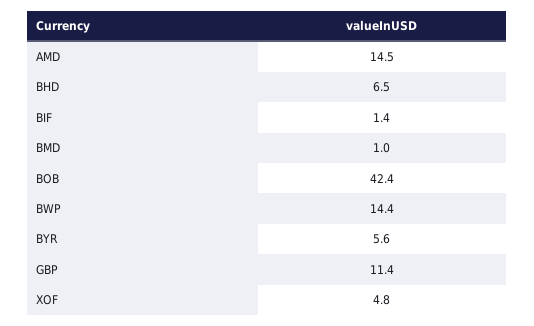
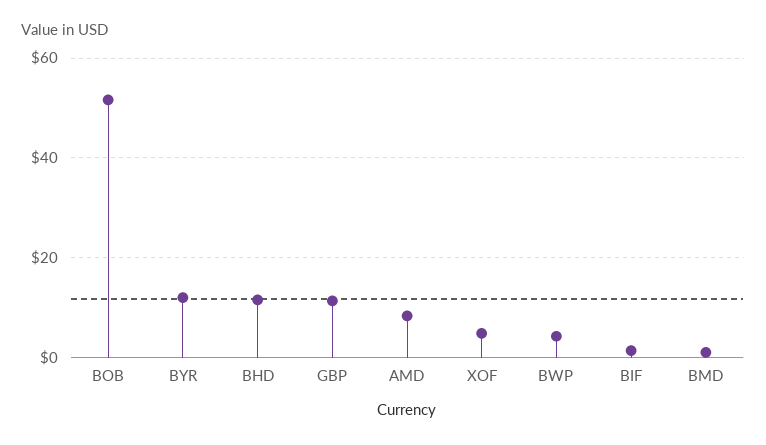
AMD: 14.5 -> 8
BHD: 6.5 -> 12
BOB: 42.4 -> 52
BWP: 14.4 -> 4
BYR: 5.6 -> 12

